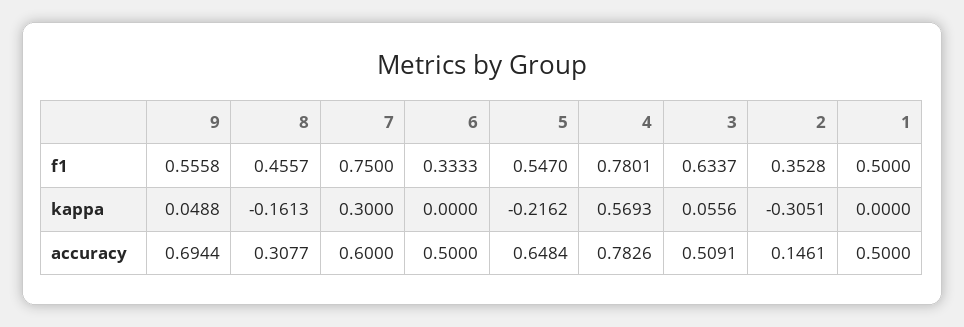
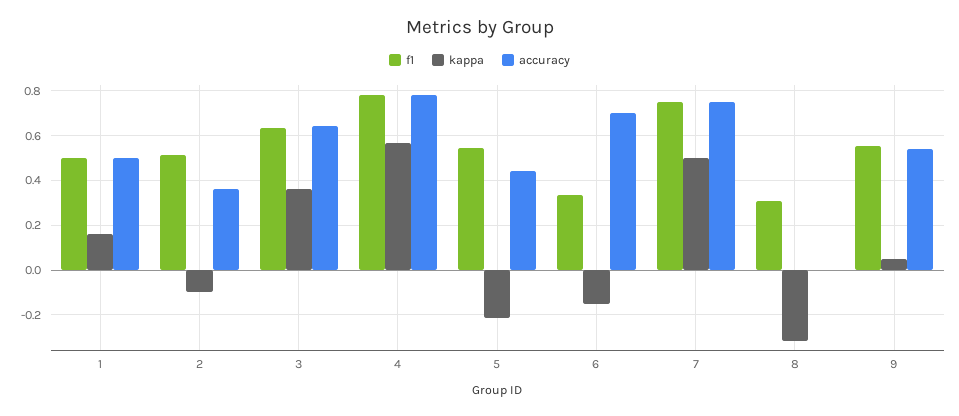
f1, 8: 0.4557 -> 0.3
f1, 2: 0.3528 -> 0.5
kappa, 8: -0.1613 -> -0.3
kappa, 7: 0.3 -> 0.5
kappa, 6: 0 -> -0.15
kappa, 3: 0.0556 -> 0.35
kappa, 2: -0.3051 -> -0.1
kappa, 1: 0 -> 0.15
accuracy, 9: 0.6944 -> 0.55
accuracy, 8: 0.3077 -> 0
accuracy, 7: 0.6 -> 0.75
accuracy, 6: 0.5 -> 0.7
accuracy, 5: 0.6484 -> 0.45
accuracy, 3: 0.5091 -> 0.65
accuracy, 2: 0.1461 -> 0.35

